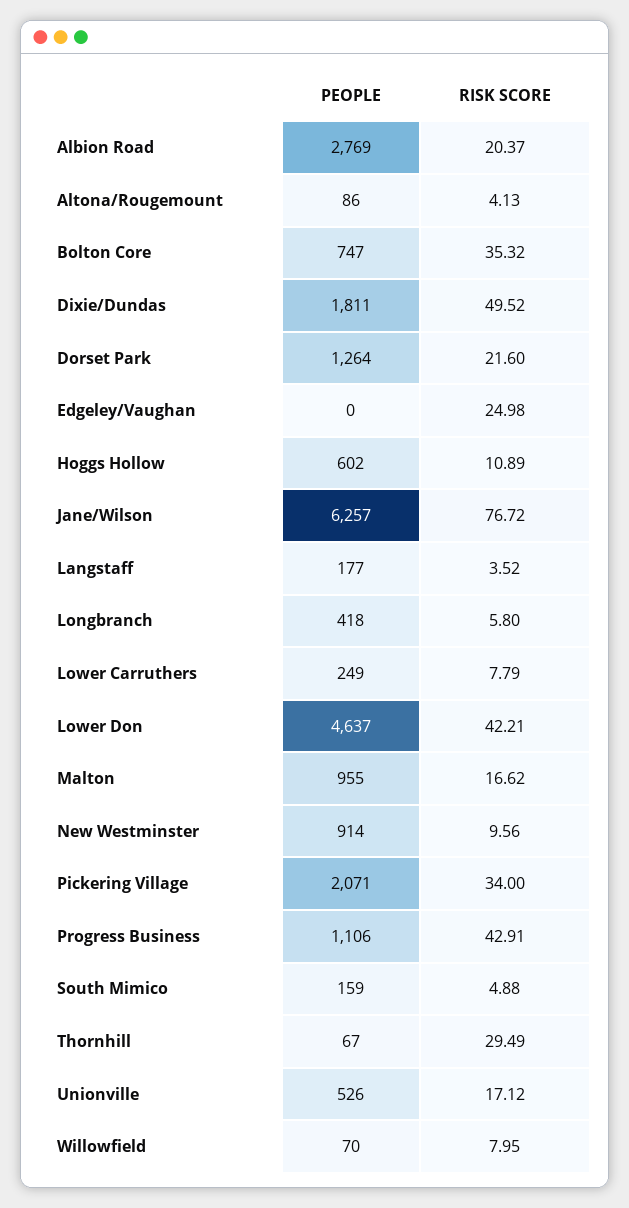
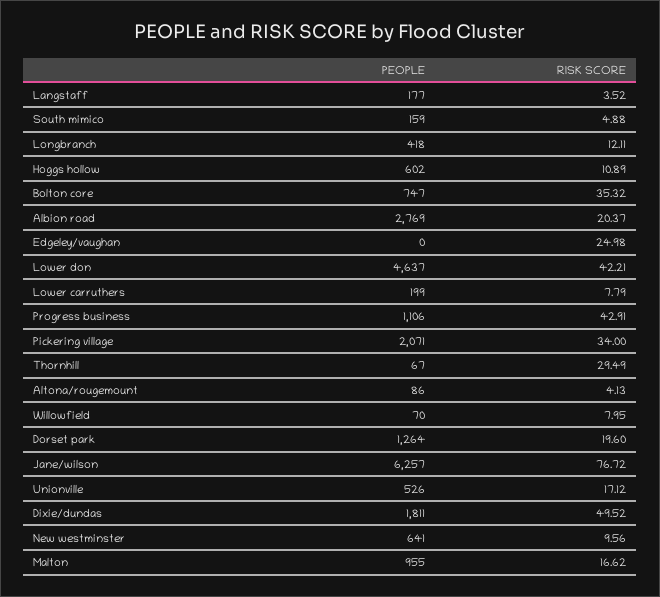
RISK SCORE, Dorset Park: 21.6 -> 19.6
RISK SCORE, Longbranch: 5.8 -> 12.11
PEOPLE, Lower Carruthers: 249 -> 199
PEOPLE, New Westminster: 914 -> 641

